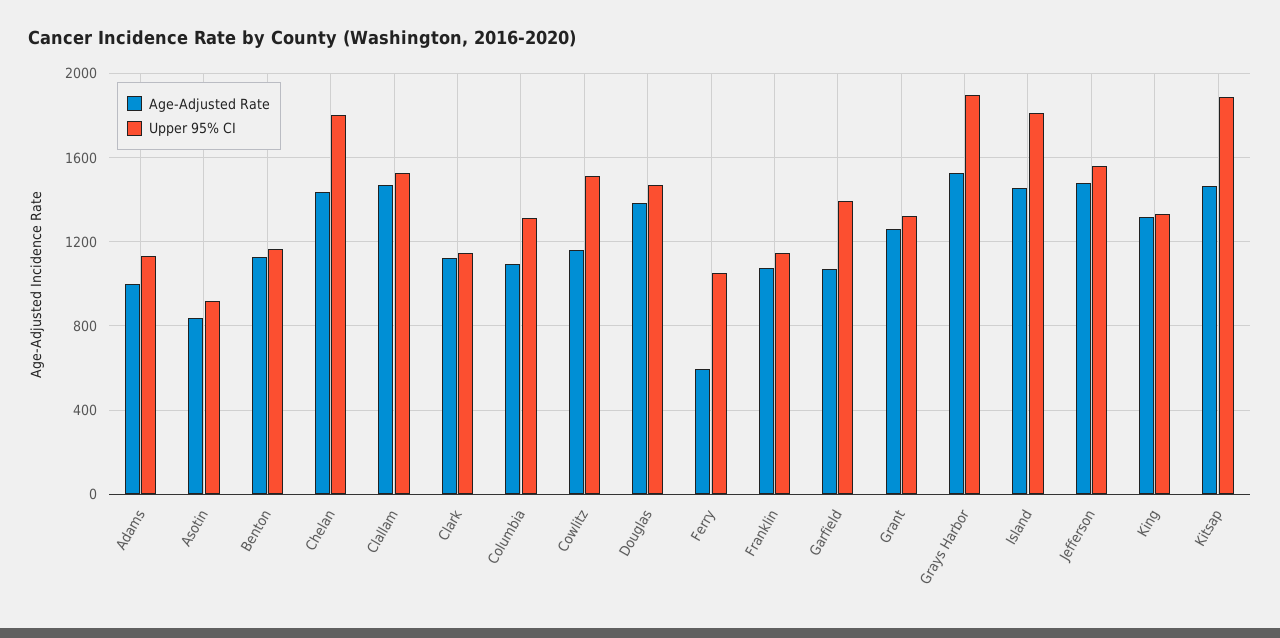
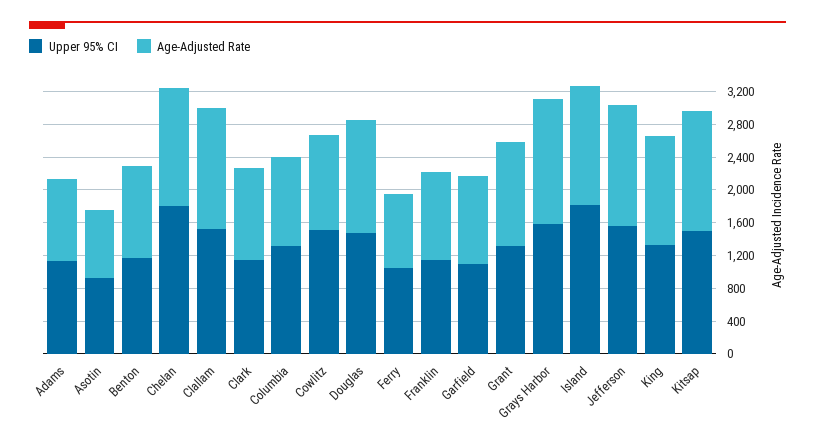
Age-Adjusted Rate, Ferry: 600 -> 900
Upper 95% CI, Garfield: 1400 -> 1100
Upper 95% CI, Grays Harbor: 1900 -> 1600
Upper 95% CI, Kitsap: 1900 -> 1500

